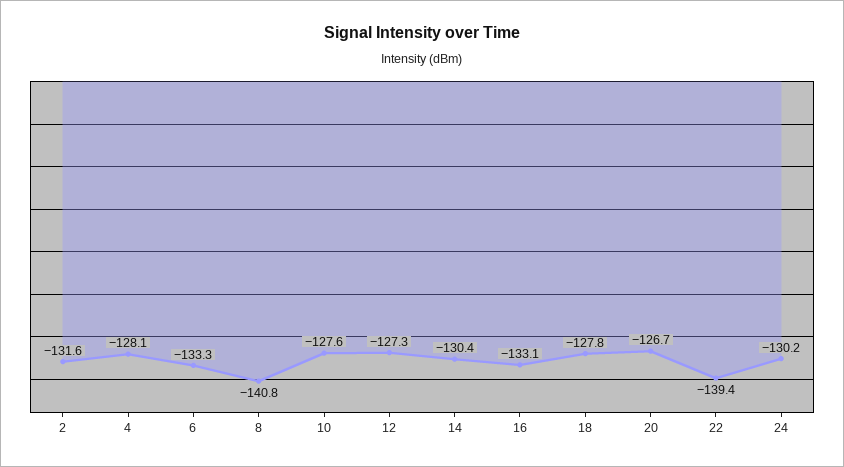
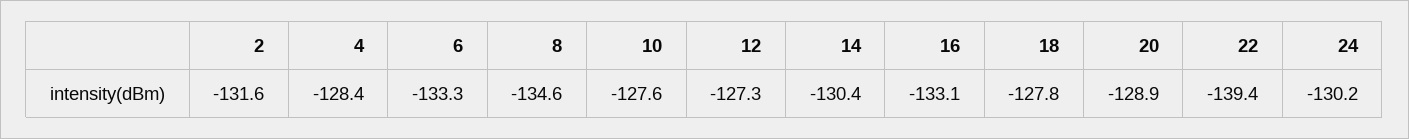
4: -128.1 -> -128.4
8: -140.8 -> -134.6
20: -126.7 -> -128.9

